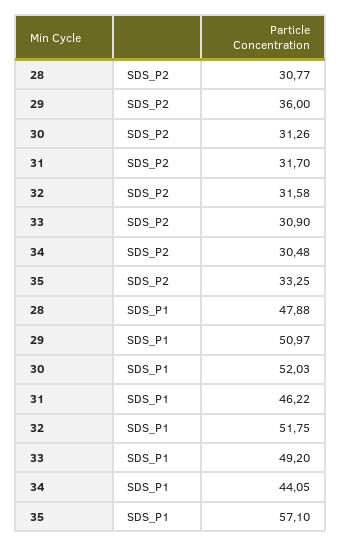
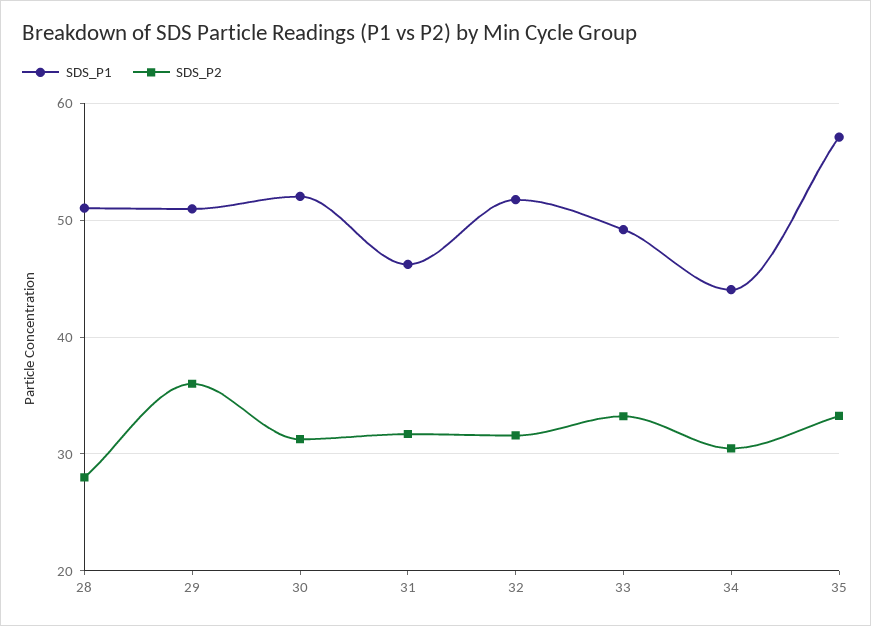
SDS_P2, 28: 30.77 -> 28
SDS_P2, 33: 30.9 -> 33
SDS_P1, 28: 47.88 -> 51

